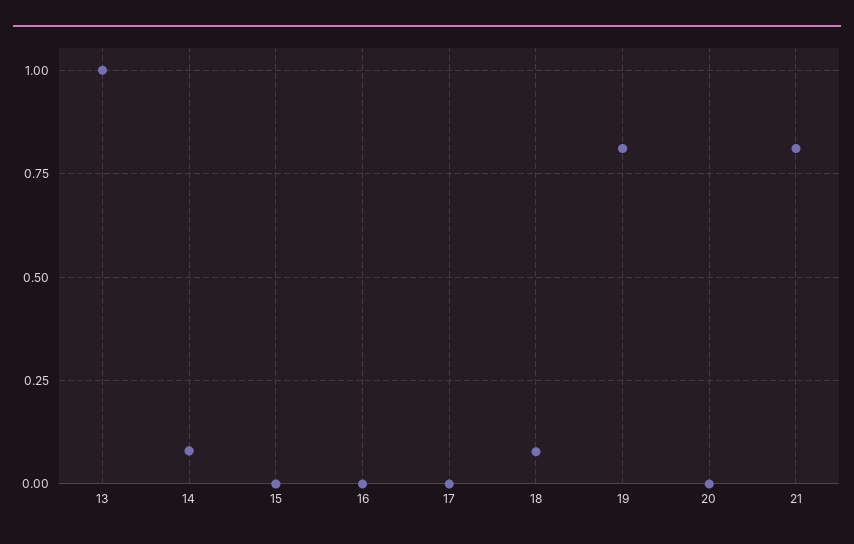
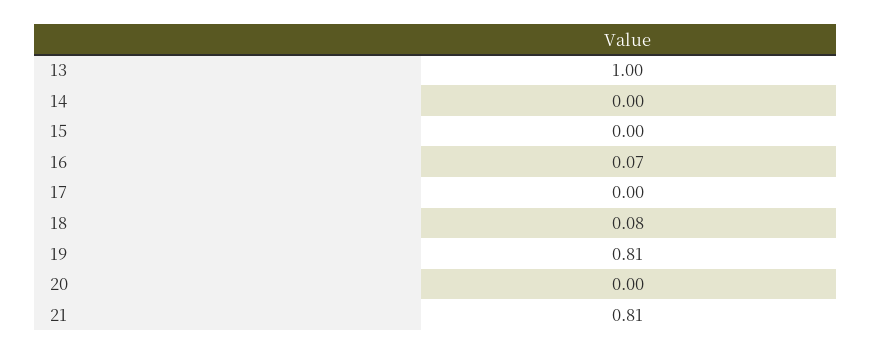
14: 0.075 -> 0
16: 0 -> 0.07

